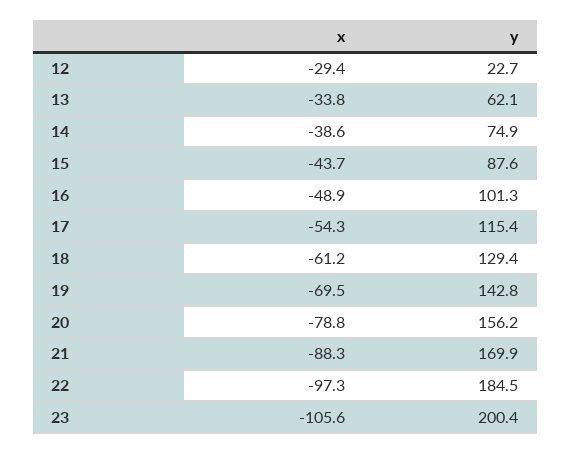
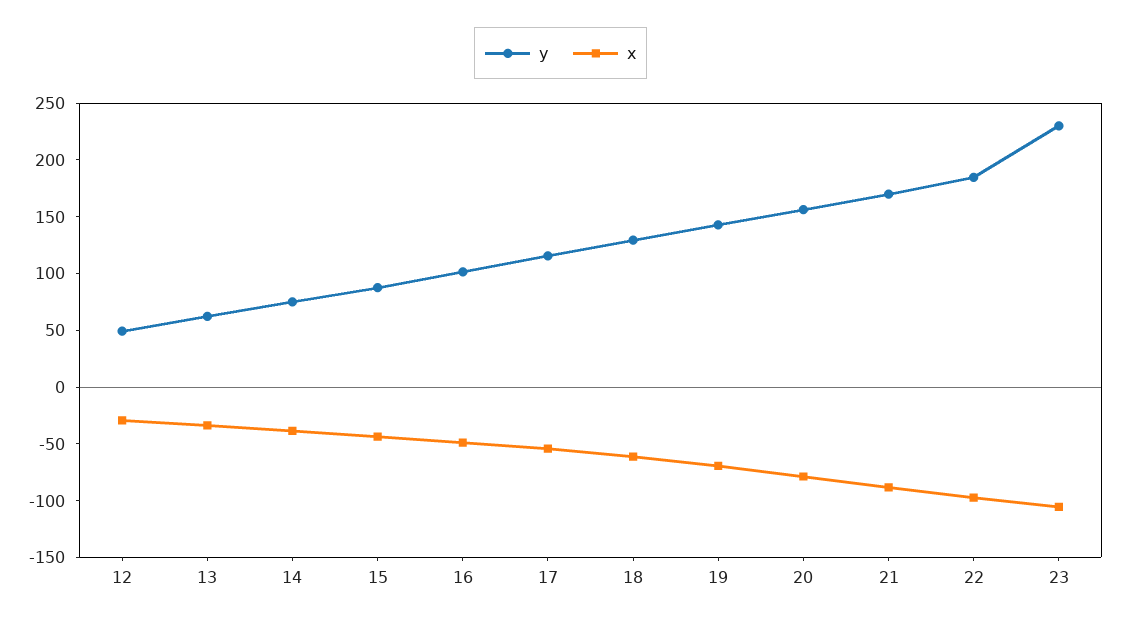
y, 12: 22.7 -> 50
y, 23: 200.4 -> 230

